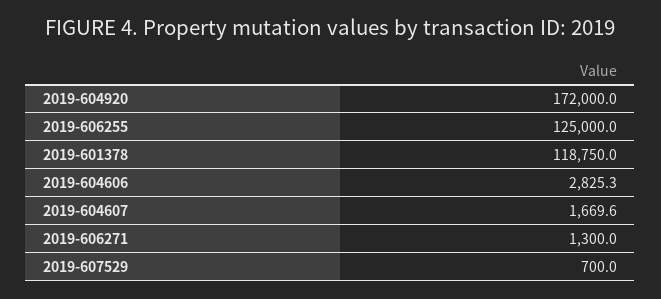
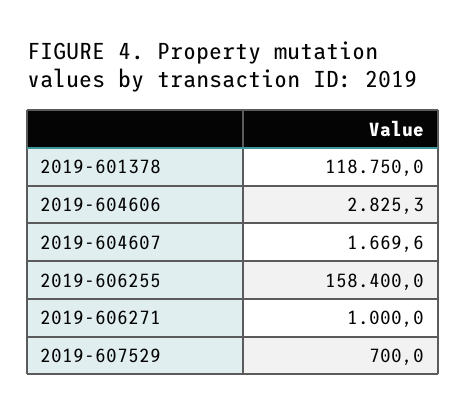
2019-604920: 172000 -> none
2019-606255: 125000 -> 158400
2019-606271: 1300 -> 1000

